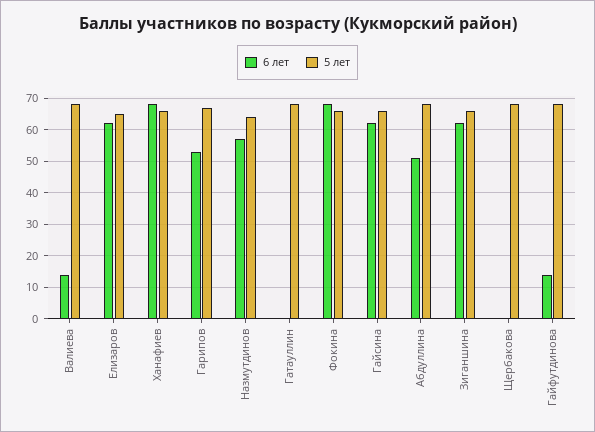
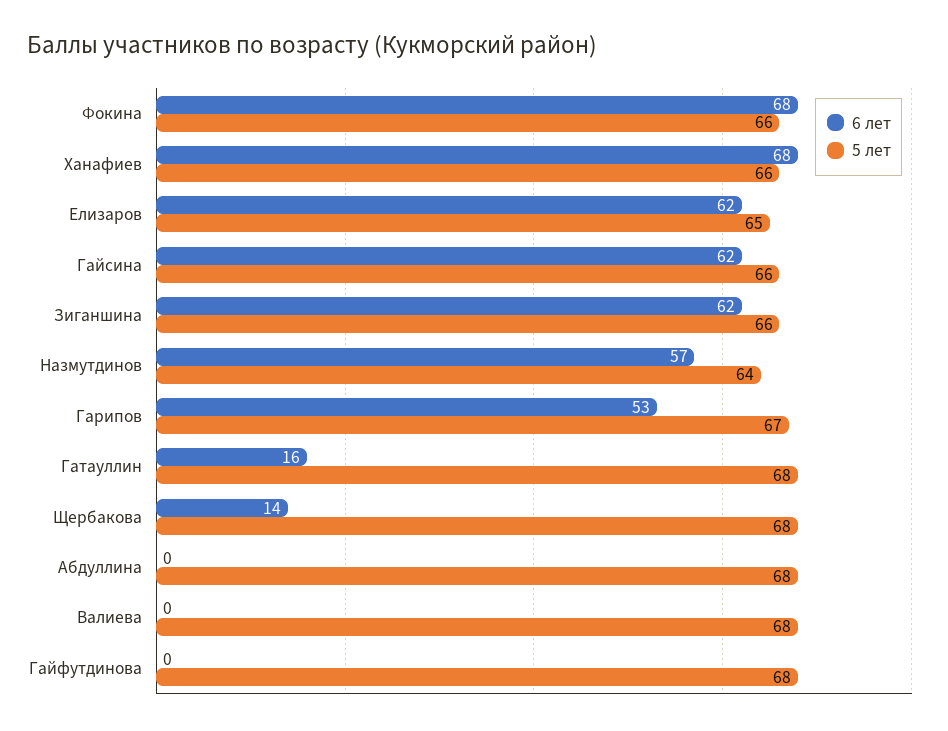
6 лет, Валиева: 15 -> 0
6 лет, Гатауллин: 0 -> 16
6 лет, Абдуллина: 50 -> 0
6 лет, Щербакова: 0 -> 14
6 лет, Гайфутдинова: 15 -> 0

